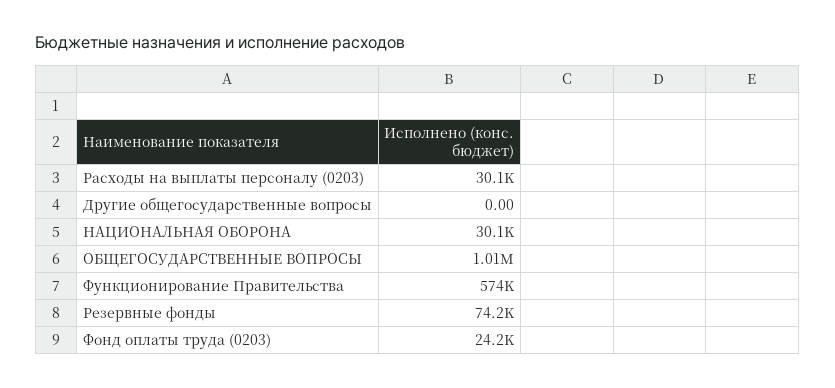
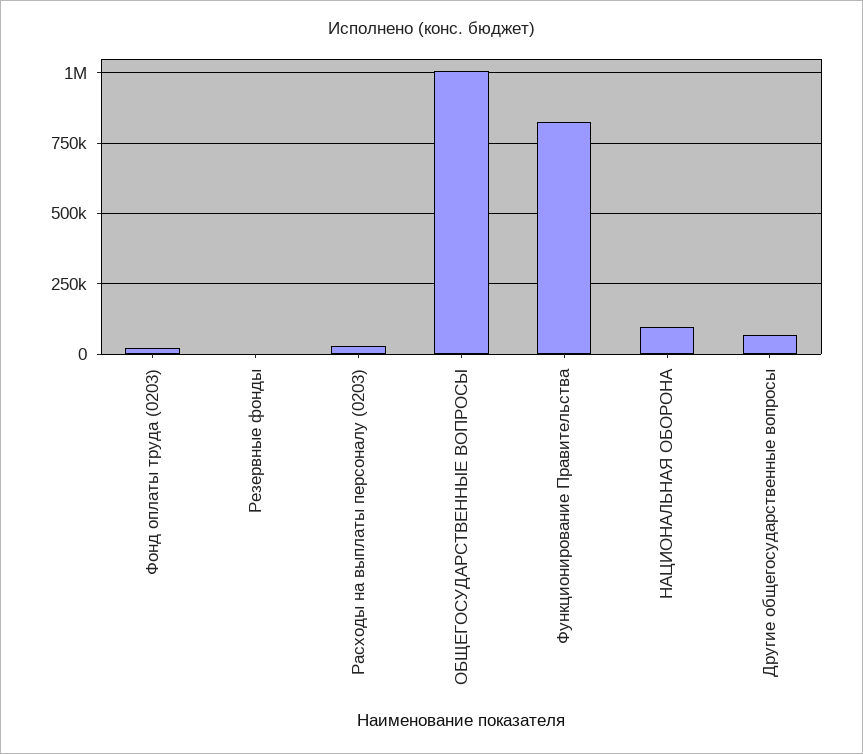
Другие общегосударственные вопросы: 0 -> 75000
НАЦИОНАЛЬНАЯ ОБОРОНА: 30100 -> 100000
Функционирование Правительства: 574000 -> 825000
Резервные фонды: 74200 -> 0

